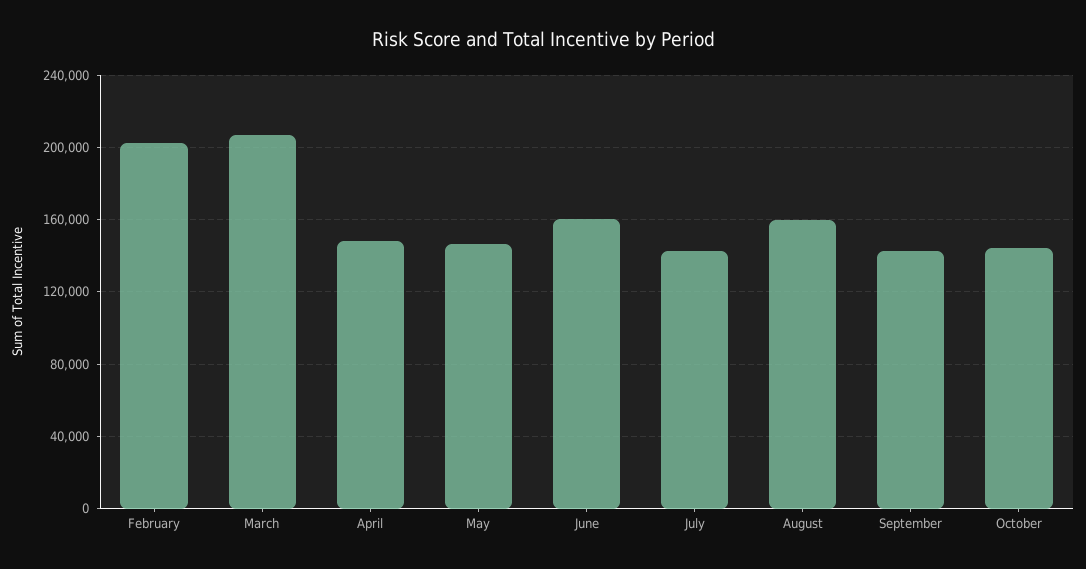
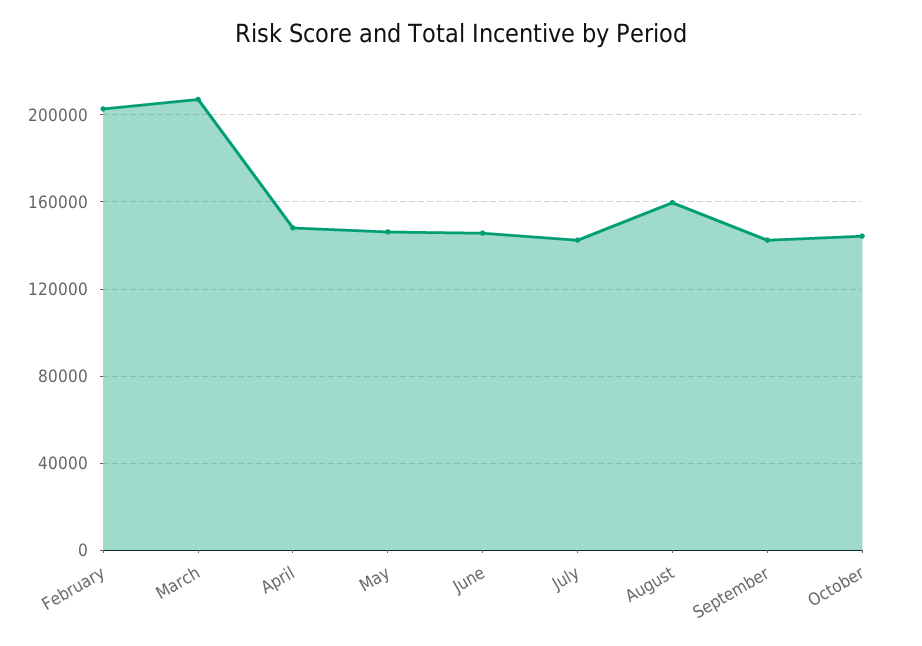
June: 160000 -> 145000

